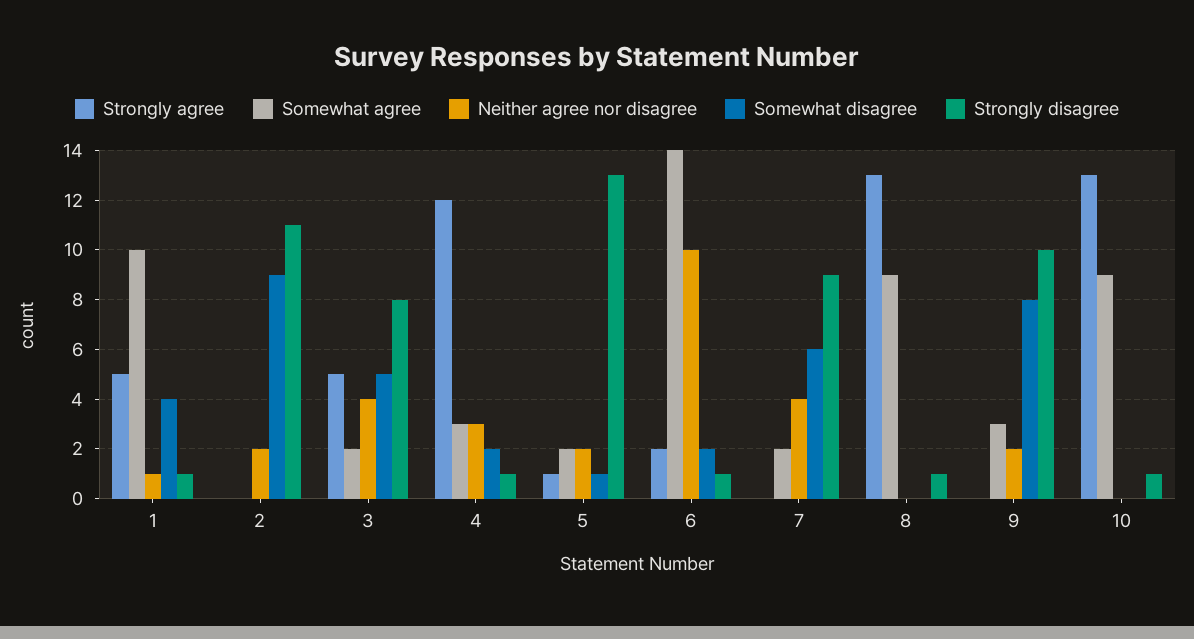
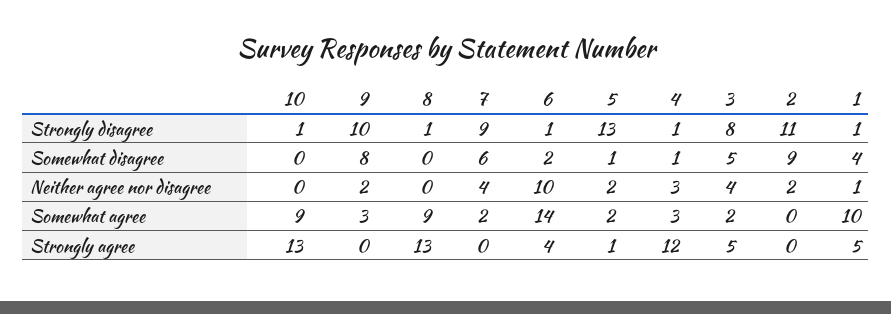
Somewhat disagree, 4: 2 -> 1
Strongly agree, 6: 2 -> 4

